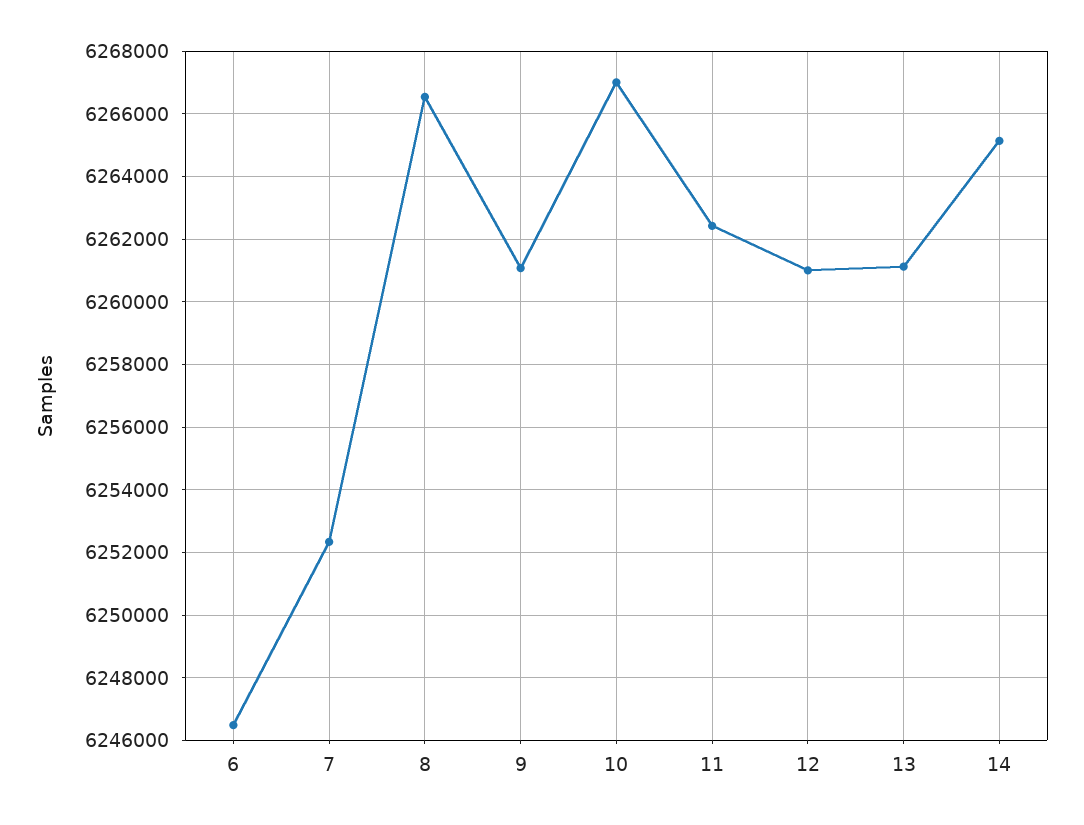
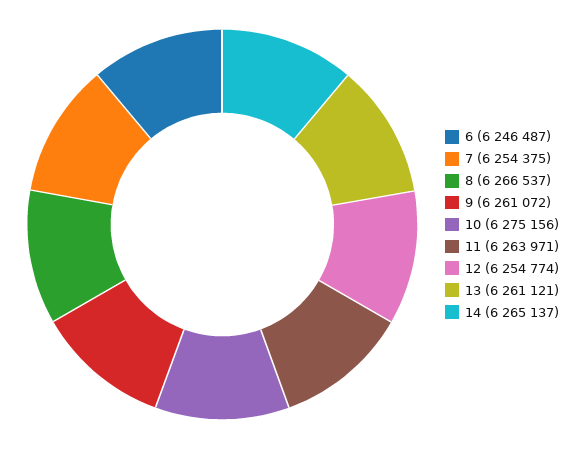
7: 6252400 -> 6254375
10: 6267000 -> 6275156
11: 6262400 -> 6263971
12: 6261000 -> 6254774

